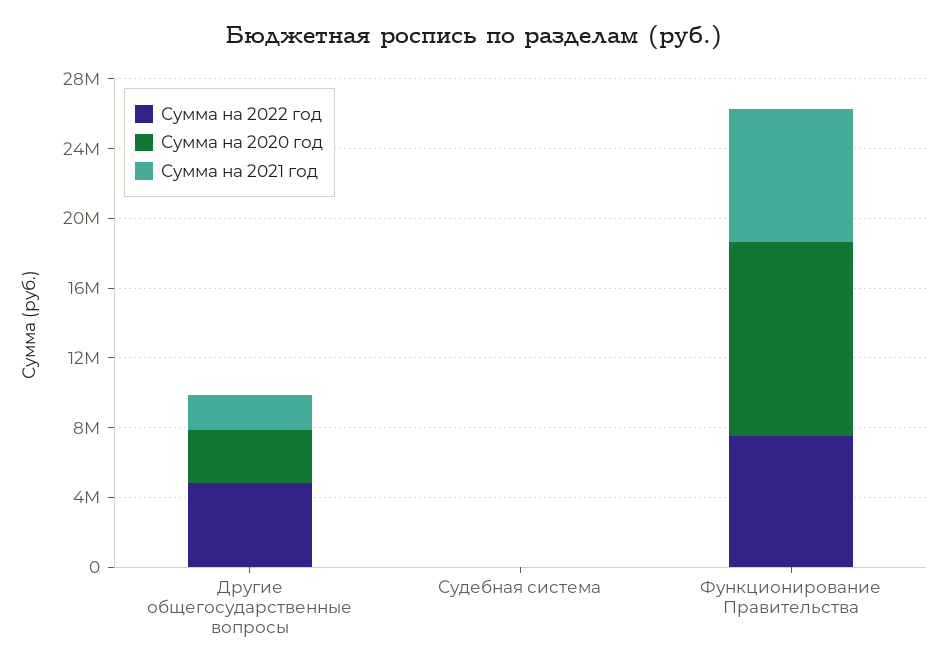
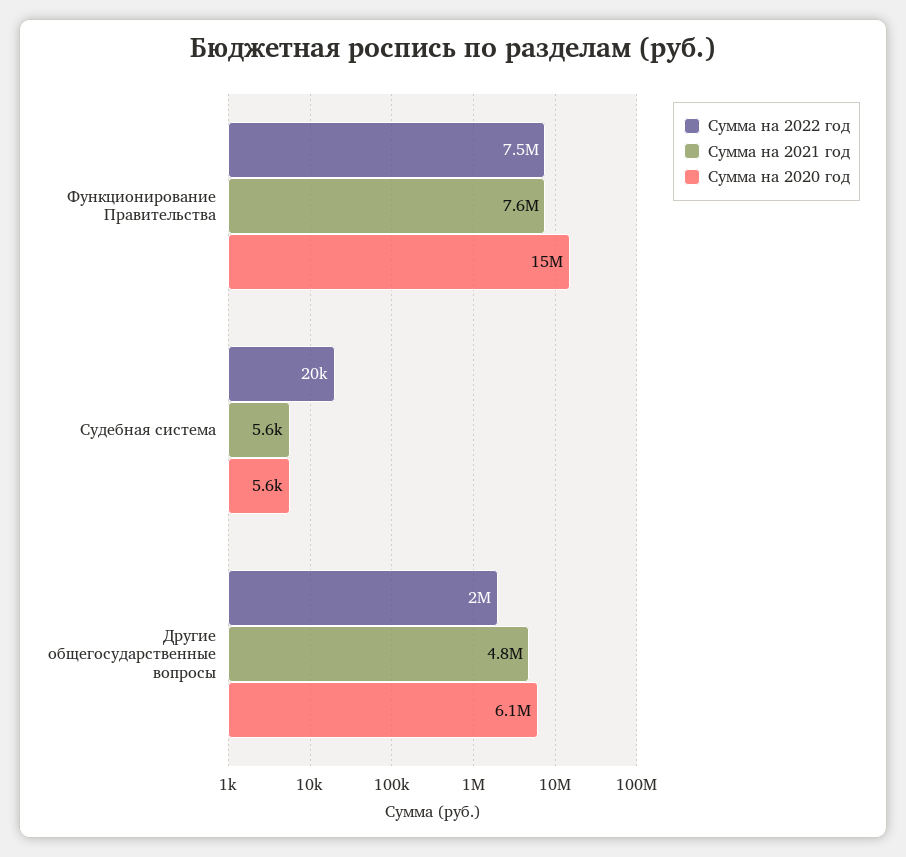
Сумма на 2022 год, Другие общегосударственные вопросы: 5000000 -> 2000000
Сумма на 2020 год, Другие общегосударственные вопросы: 3000000 -> 6100000
Сумма на 2021 год, Другие общегосударственные вопросы: 2000000 -> 4800000
Сумма на 2020 год, Функционирование Правительства: 11000000 -> 15000000

